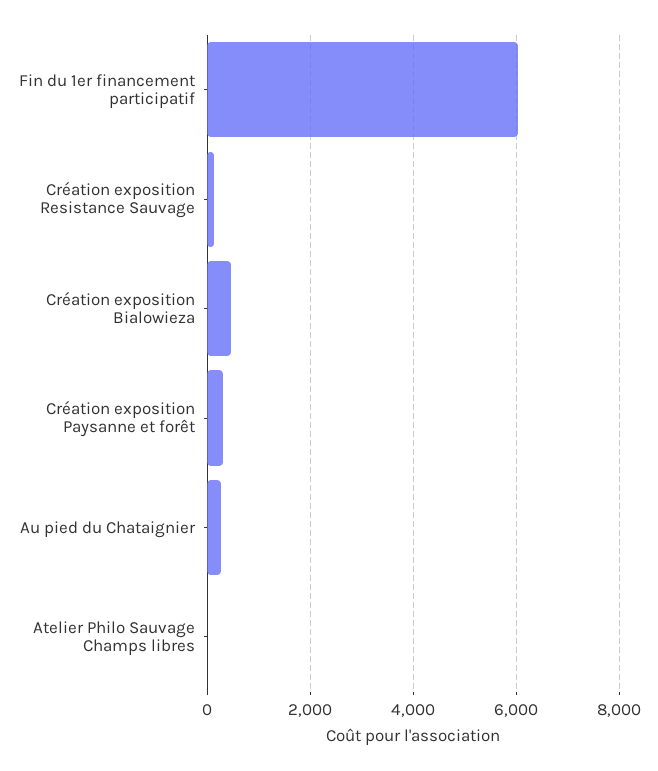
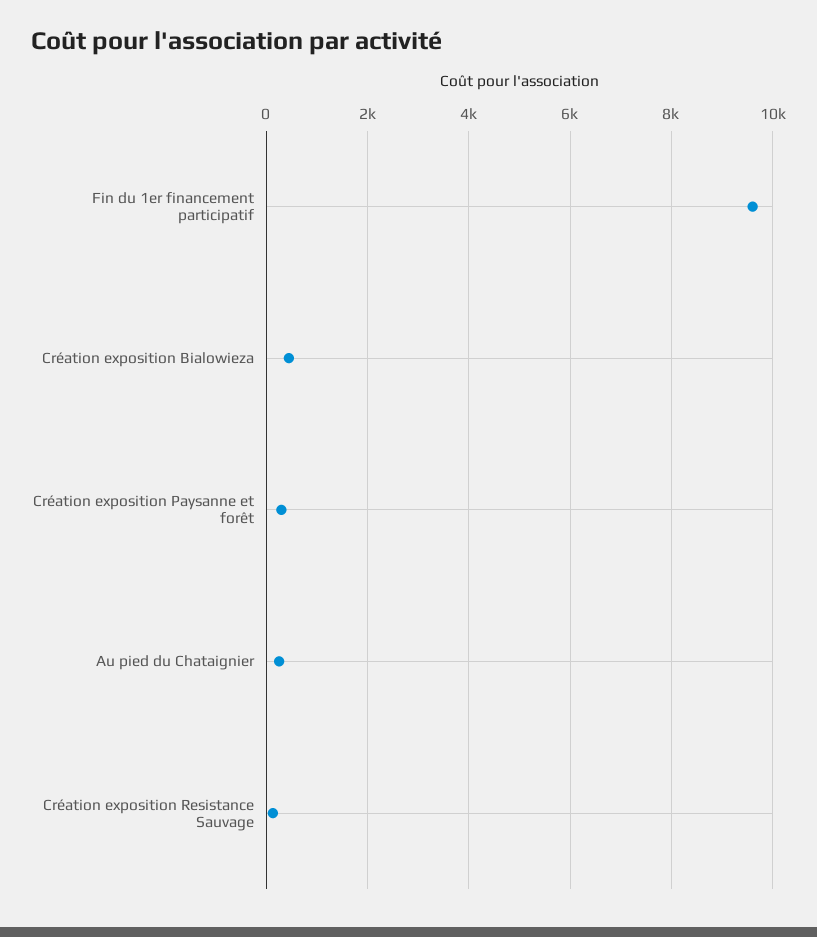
Fin du 1er financement participatif: 6000 -> 9600
Atelier Philo Sauvage Champs libres: 0 -> none

